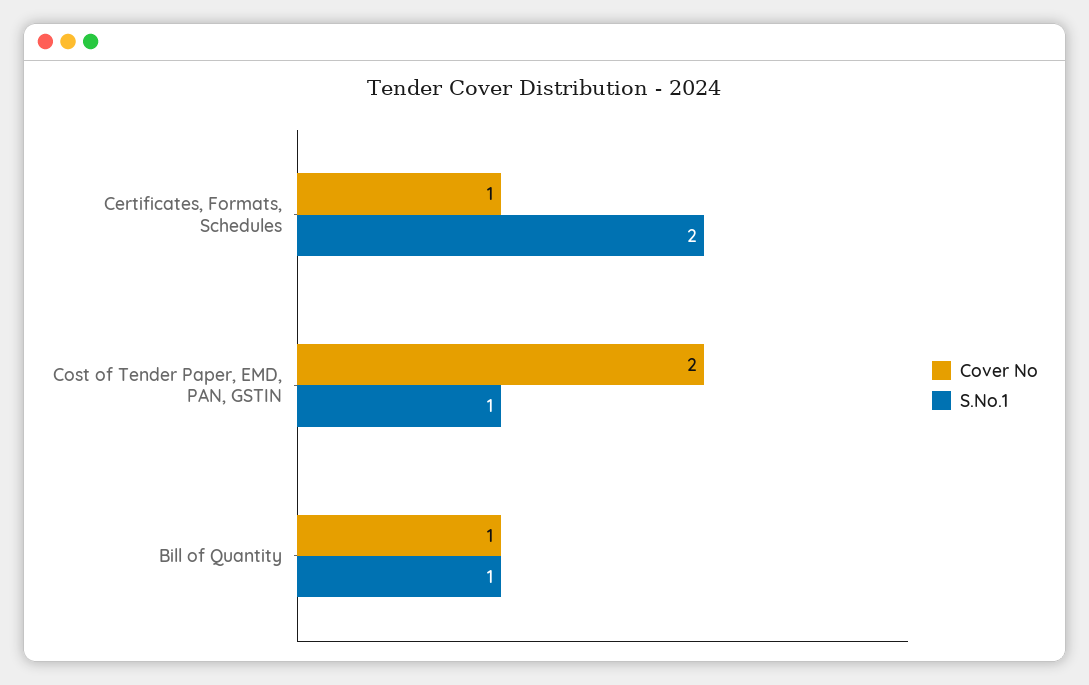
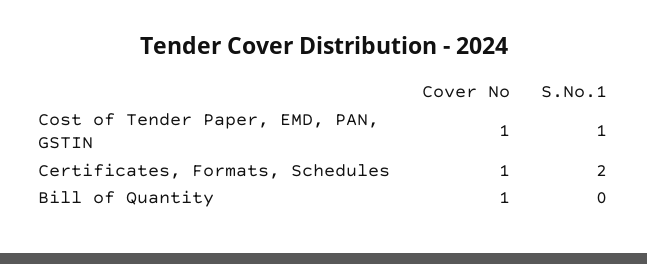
Cover No, Cost of Tender Paper, EMD, PAN, GSTIN: 2 -> 1
S.No.1, Bill of Quantity: 1 -> 0

